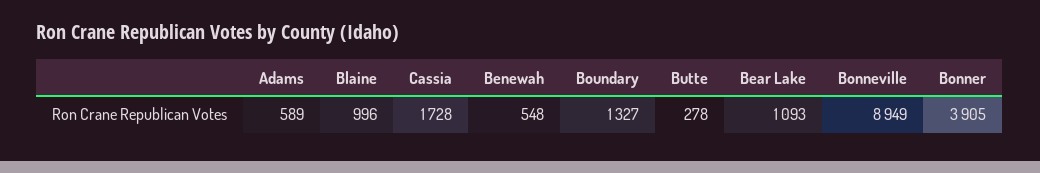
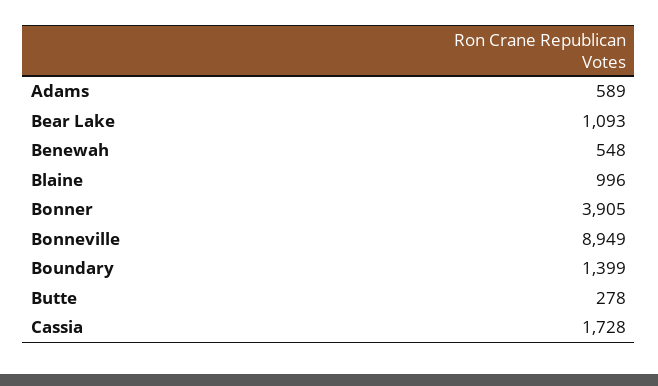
Boundary: 1327 -> 1399

